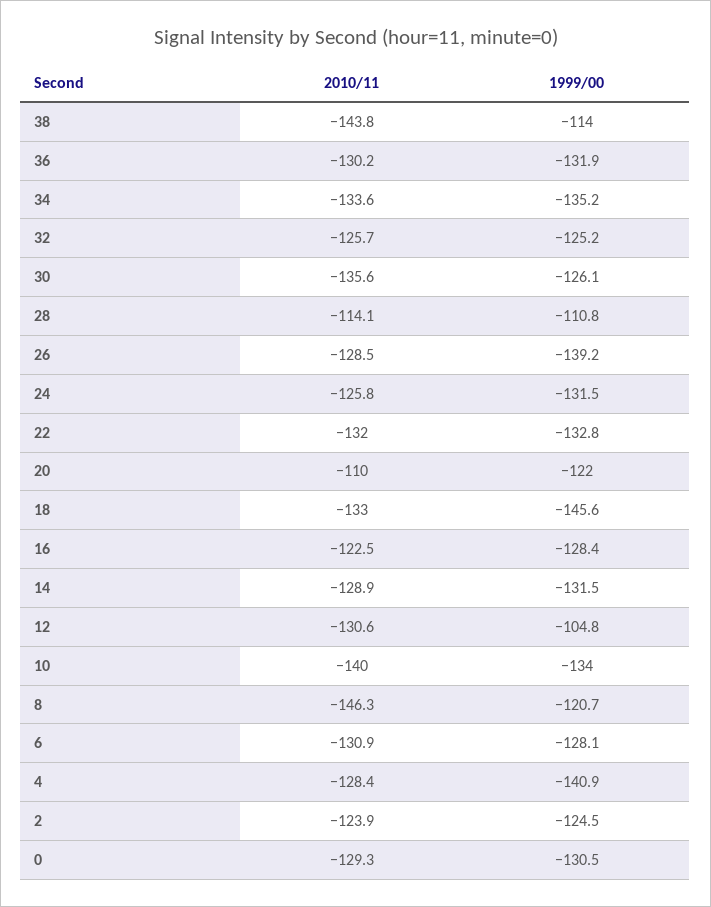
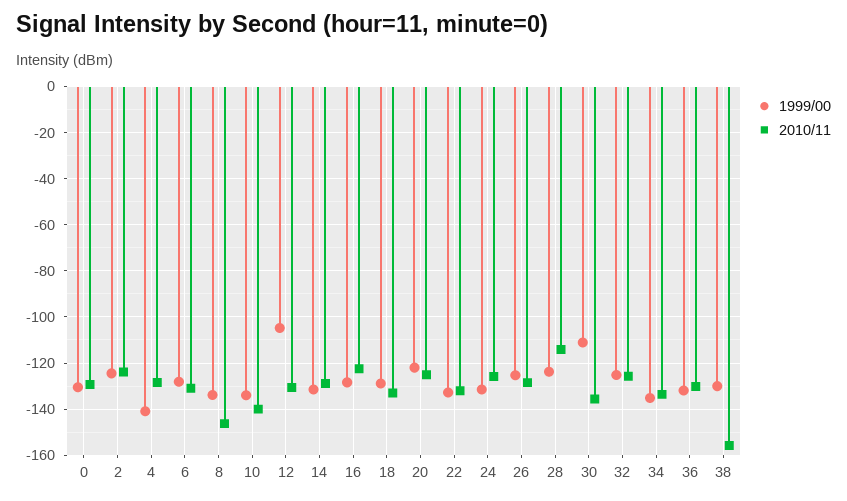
2010/11, 38: -143.8 -> -155
1999/00, 38: -114 -> -130
1999/00, 30: -126.1 -> -110
1999/00, 28: -110.8 -> -125
1999/00, 26: -139.2 -> -125
2010/11, 20: -110 -> -125
1999/00, 18: -145.6 -> -130
1999/00, 8: -120.7 -> -135

